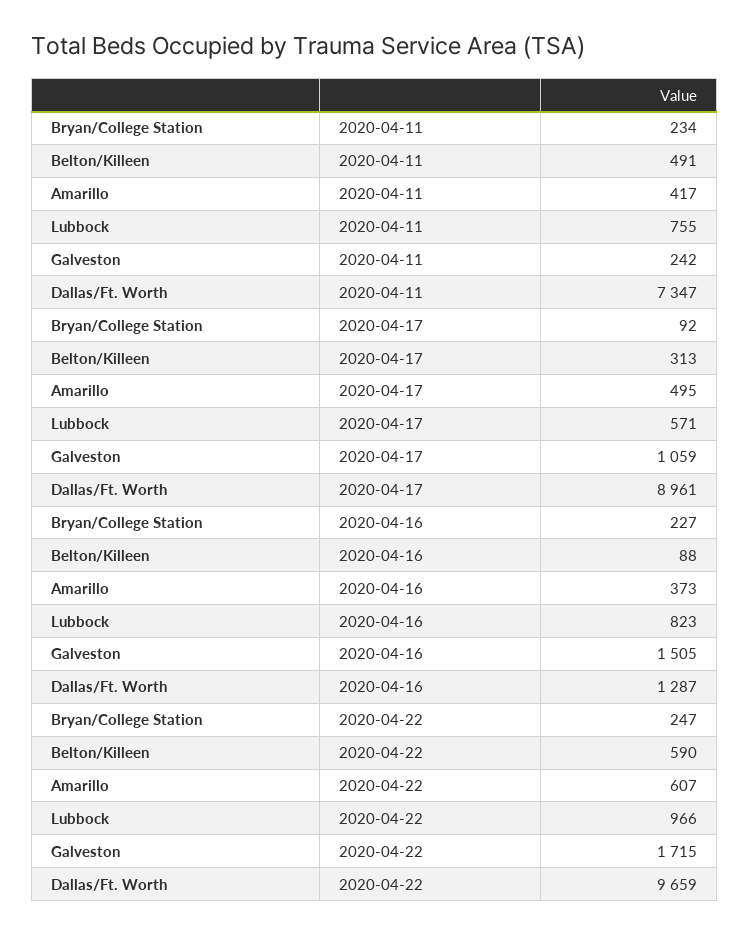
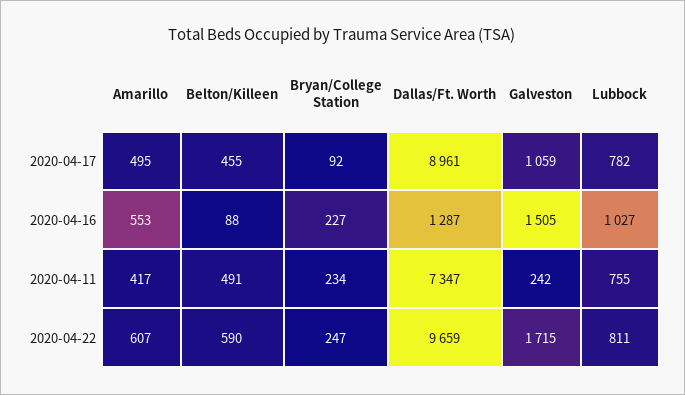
Belton/Killeen, 2020-04-17: 313 -> 455
Lubbock, 2020-04-17: 571 -> 782
Amarillo, 2020-04-16: 373 -> 553
Lubbock, 2020-04-16: 823 -> 1027
Lubbock, 2020-04-22: 966 -> 811

